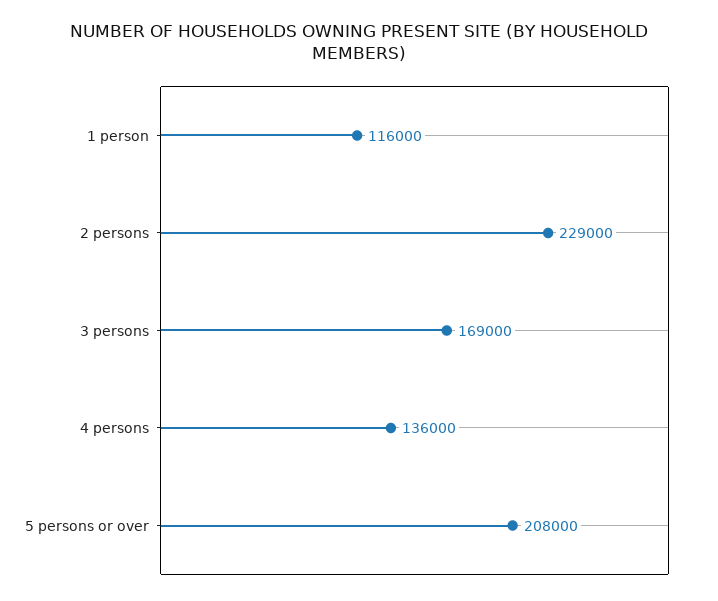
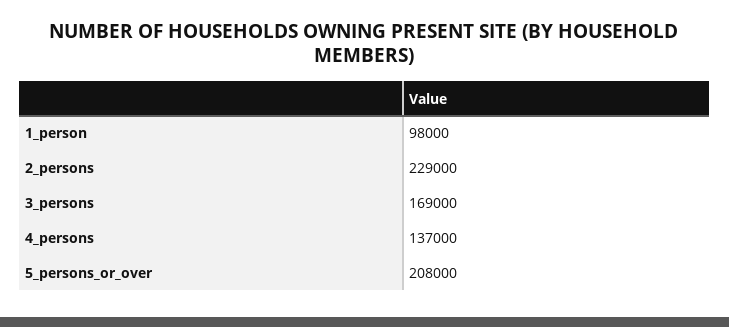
1 person: 116000 -> 98000
4 persons: 136000 -> 137000

